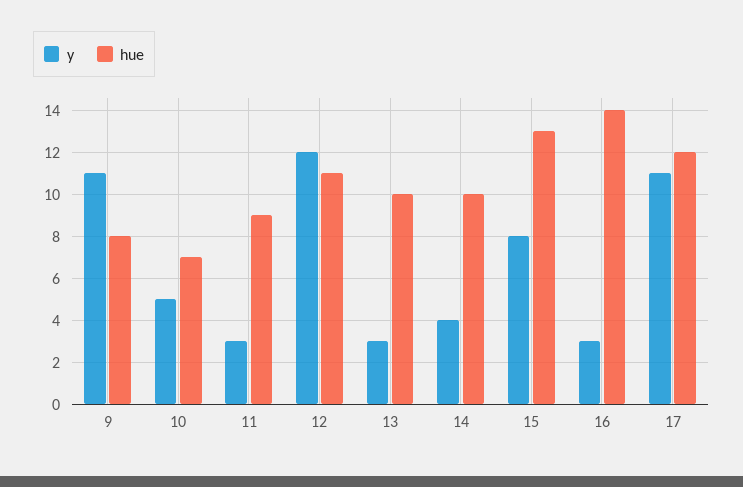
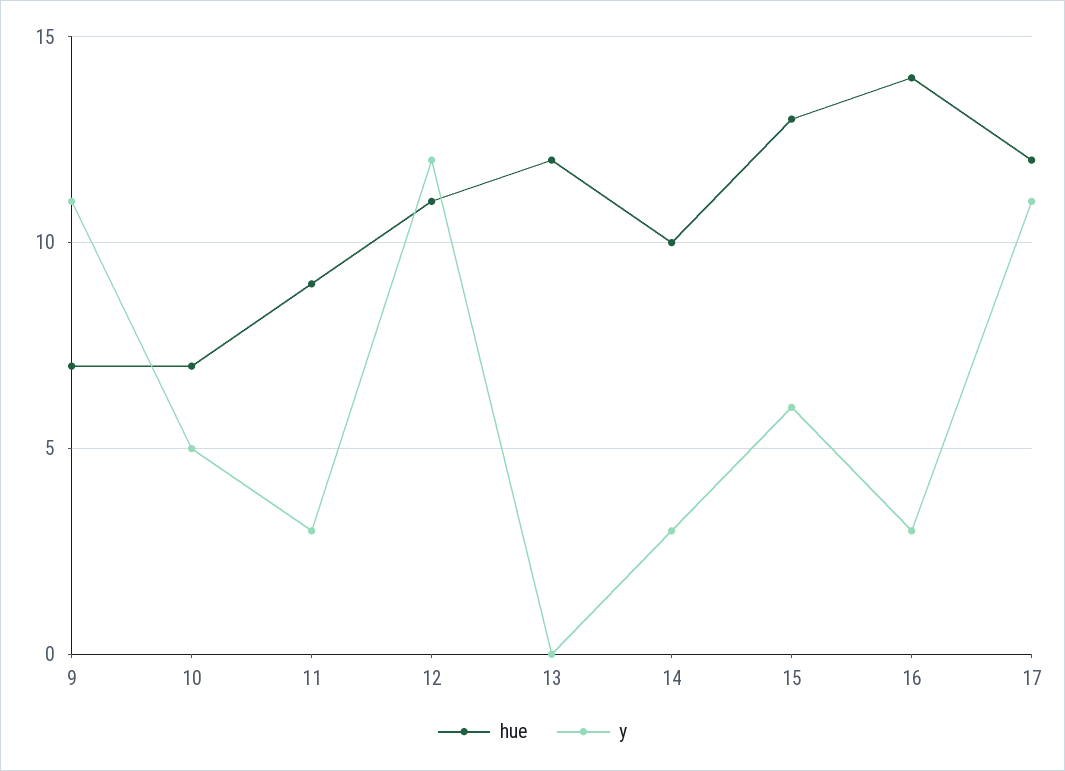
hue, 9: 8 -> 7
y, 13: 3 -> 0
hue, 13: 10 -> 12
y, 14: 4 -> 3
y, 15: 8 -> 6

